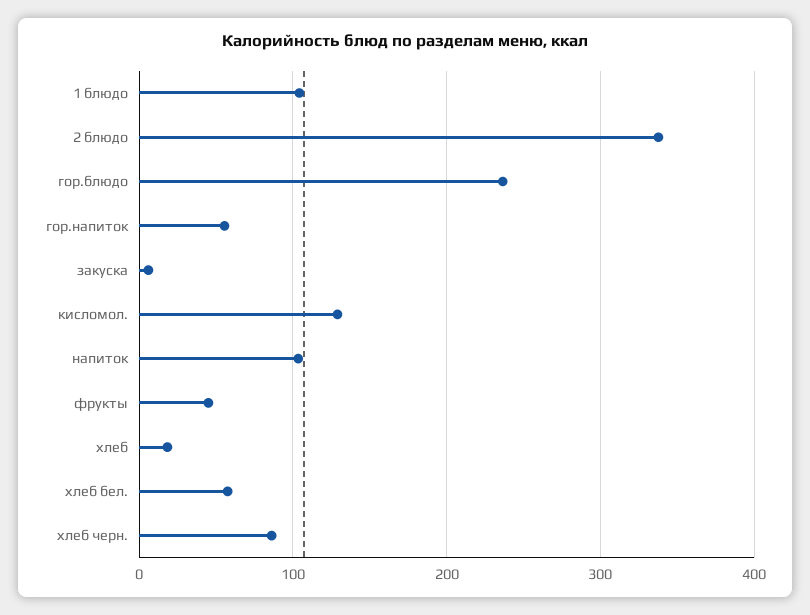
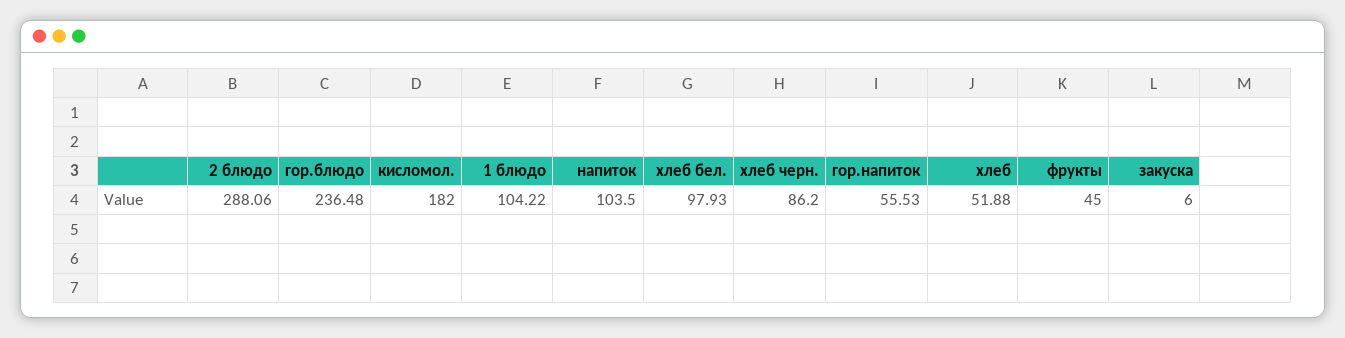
2 блюдо: 340 -> 288.06
кисломол.: 130 -> 182
хлеб: 20 -> 51.88
хлеб бел.: 60 -> 97.93

